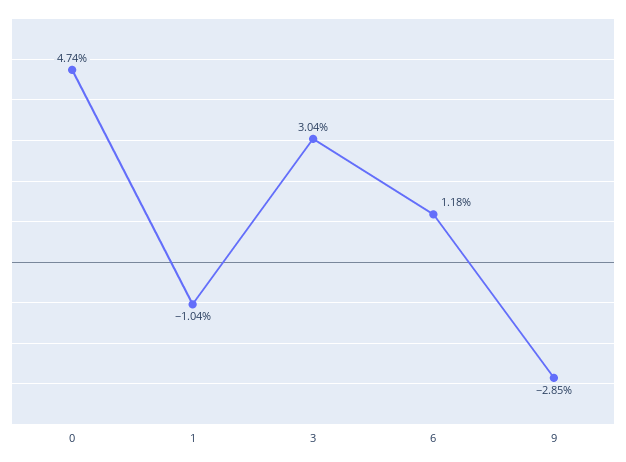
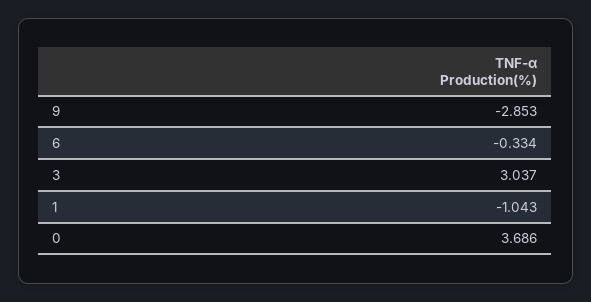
0: 4.74 -> 3.686
6: 1.18 -> -0.334

